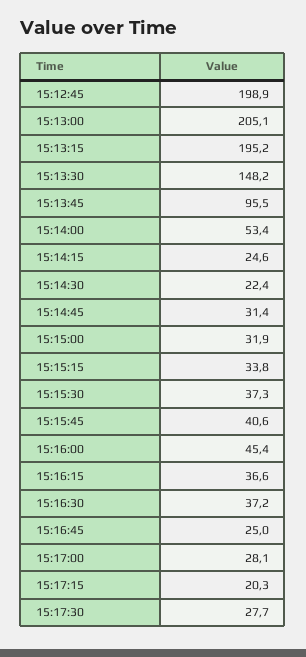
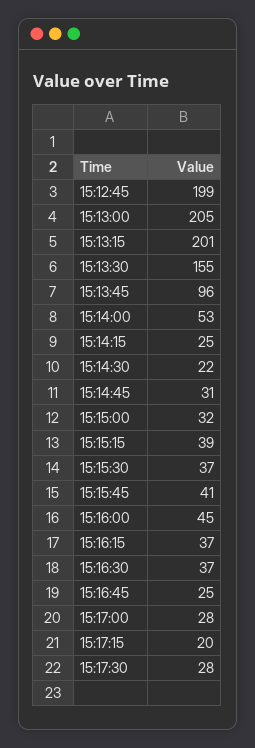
15:13:15: 195.2 -> 201
15:13:30: 148.2 -> 155
15:15:15: 33.8 -> 39

